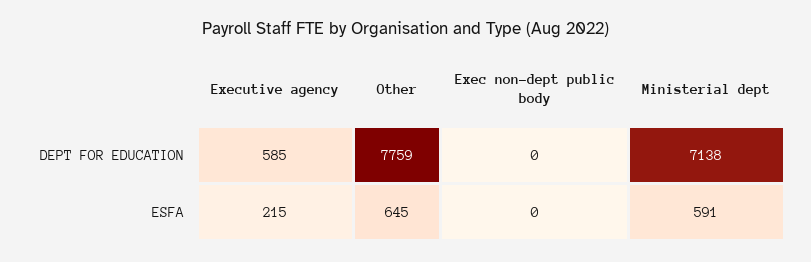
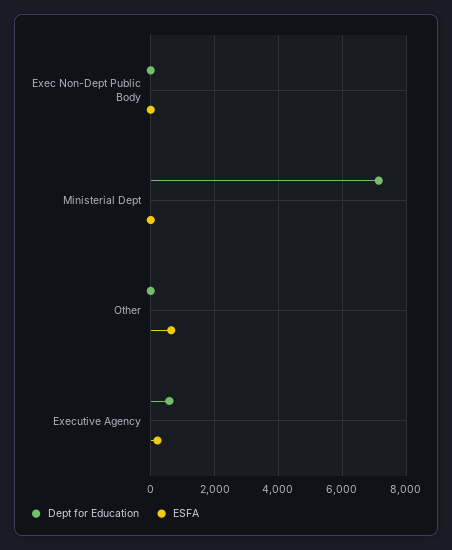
DEPT FOR EDUCATION, Other: 7759 -> 0
ESFA, Ministerial dept: 591 -> 0

